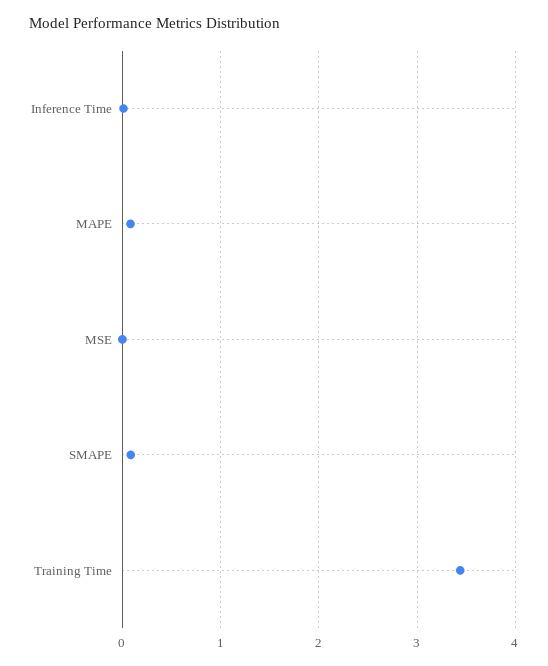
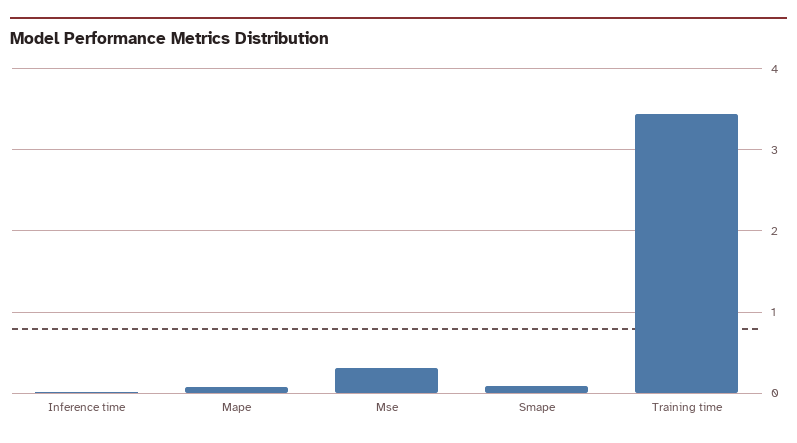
MSE: 0 -> 0.3

